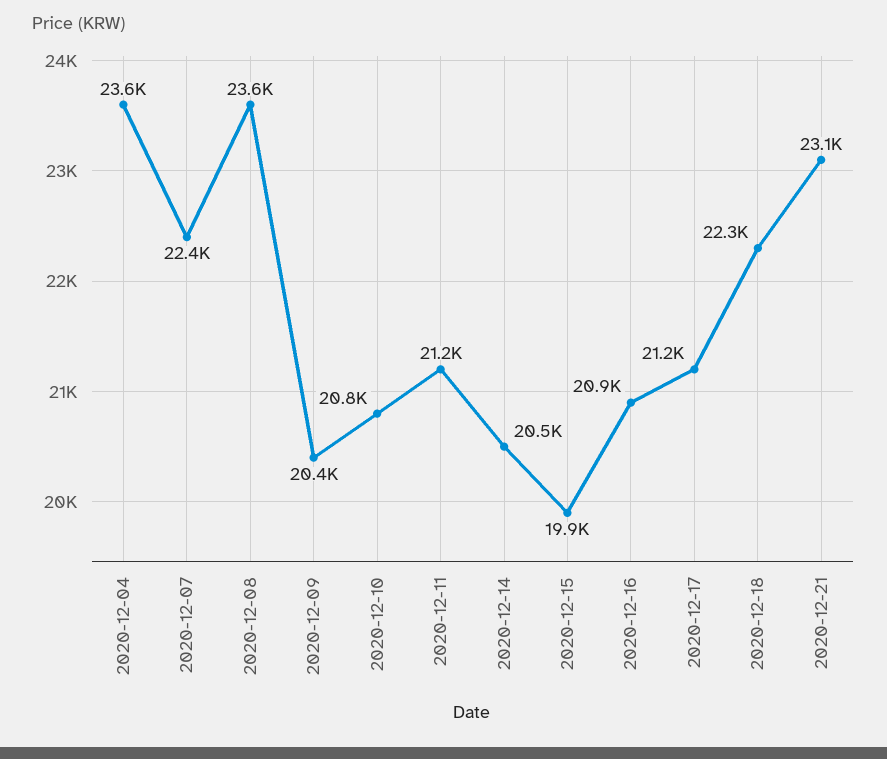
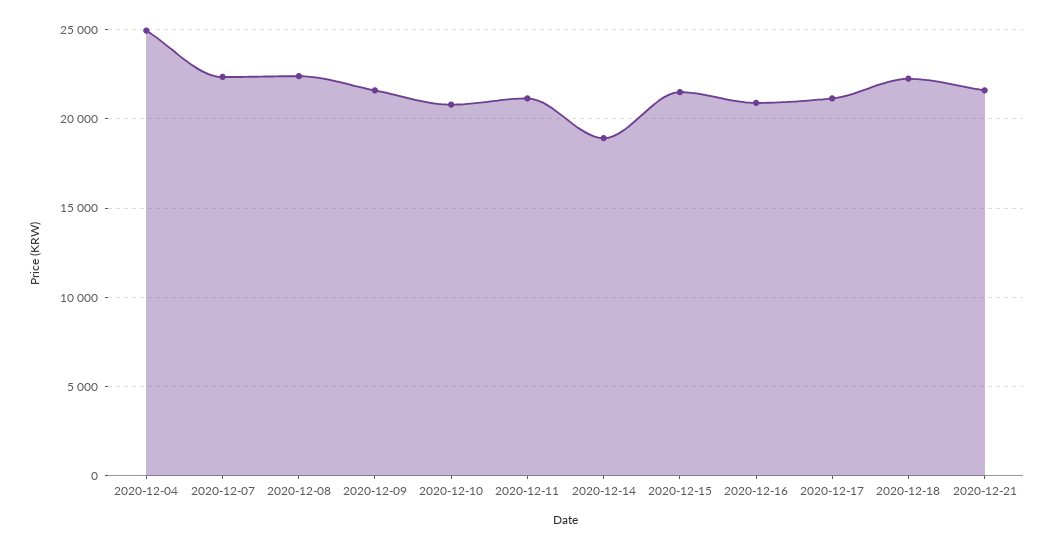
2020-12-04: 23600 -> 25000
2020-12-08: 23600 -> 22500
2020-12-09: 20400 -> 21500
2020-12-14: 20500 -> 19000
2020-12-15: 19900 -> 21500
2020-12-21: 23100 -> 21500

